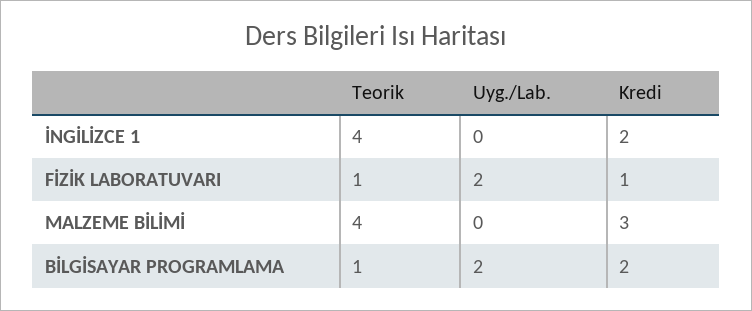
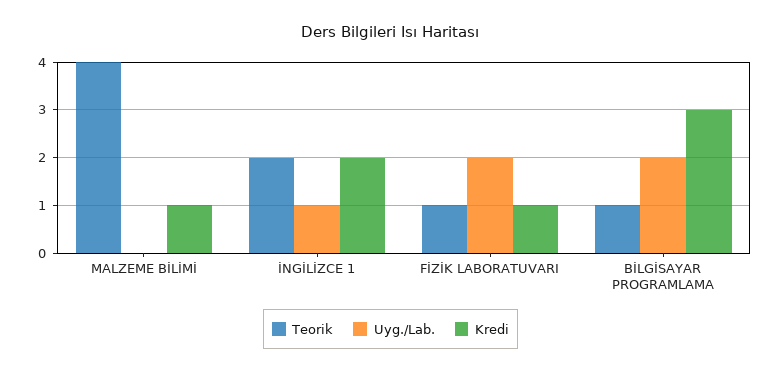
Teorik, İNGİLİZCE 1: 4 -> 2
Uyg./Lab., İNGİLİZCE 1: 0 -> 1
Kredi, MALZEME BİLİMİ: 3 -> 1
Kredi, BİLGİSAYAR PROGRAMLAMA: 2 -> 3

